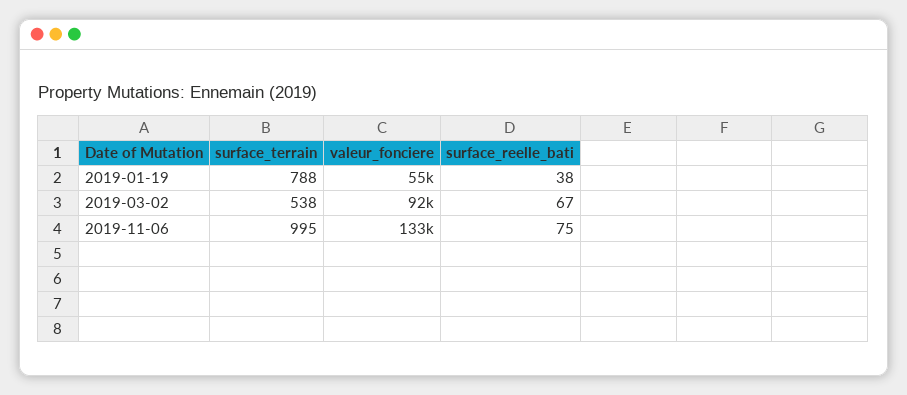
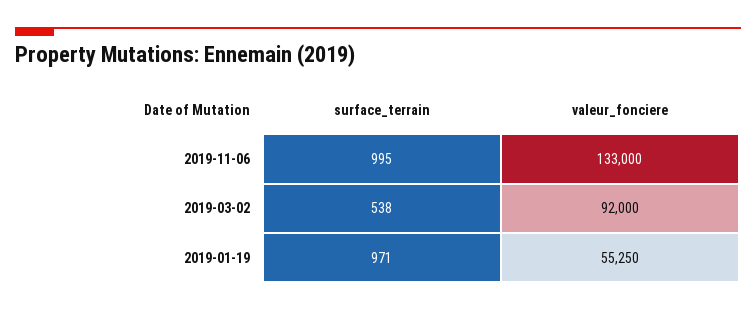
surface_terrain, 2019-01-19: 788 -> 971
surface_reelle_bati, 2019-01-19: 38 -> none
surface_reelle_bati, 2019-03-02: 67 -> none
surface_reelle_bati, 2019-11-06: 75 -> none

